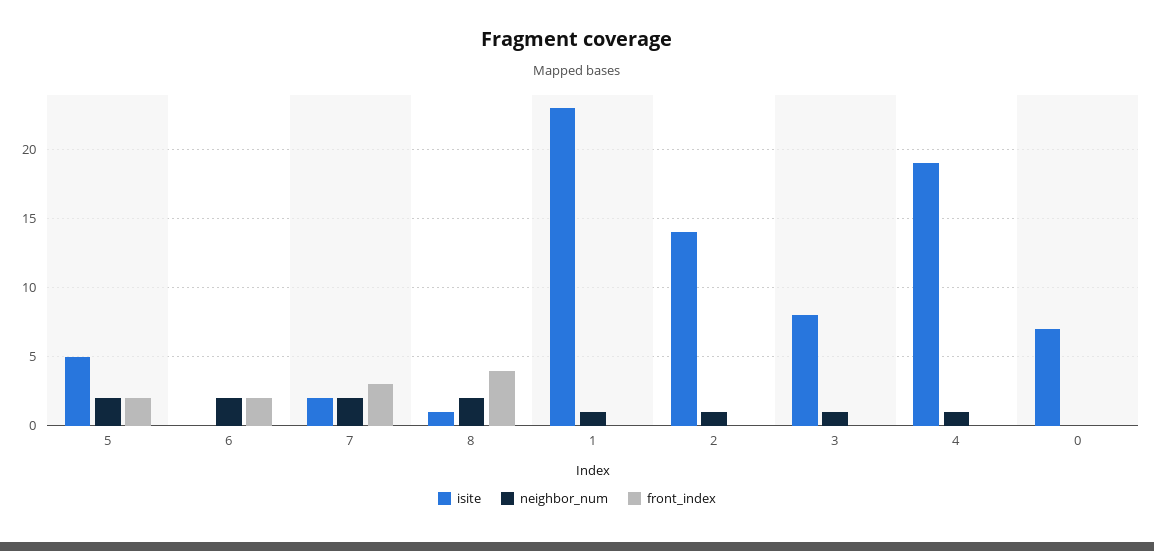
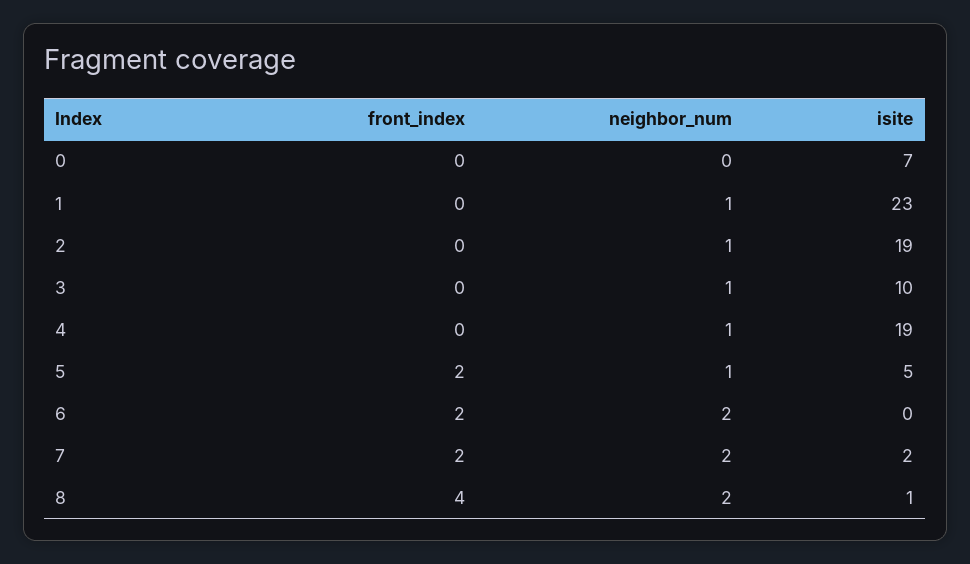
neighbor_num, 5: 2 -> 1
front_index, 7: 3 -> 2
isite, 2: 14 -> 19
isite, 3: 8 -> 10

